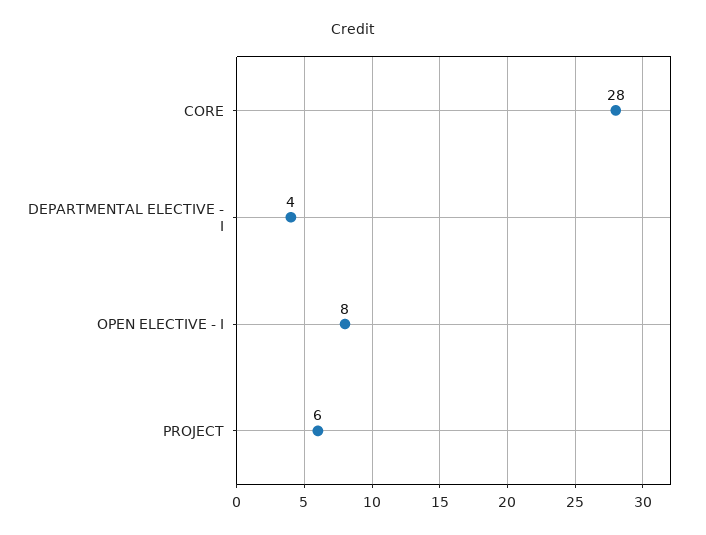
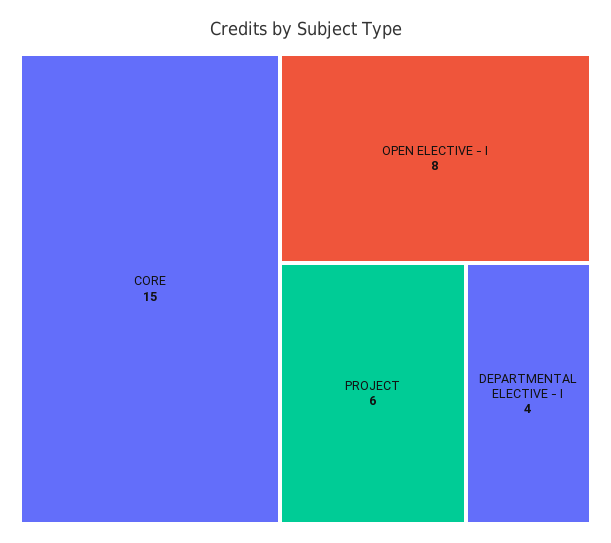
CORE: 28 -> 15

